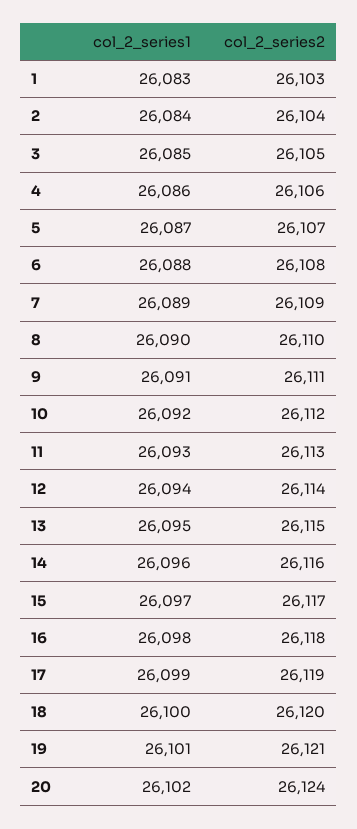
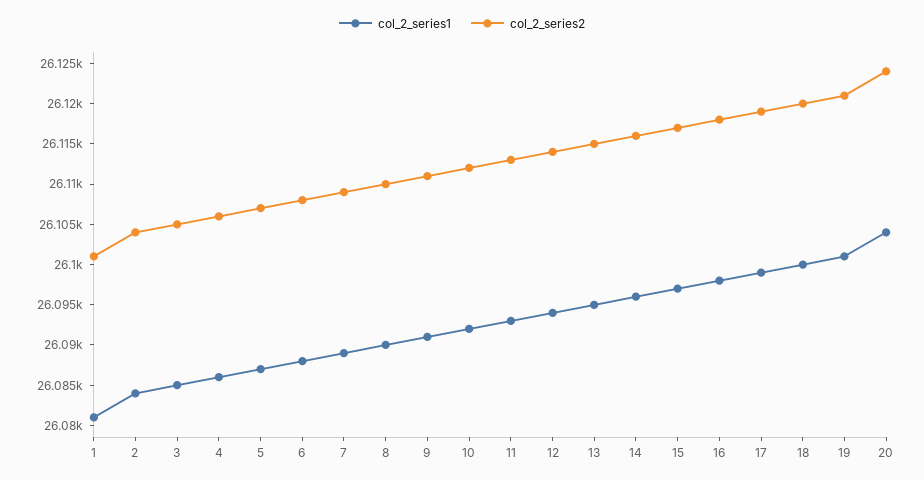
col_2_series1, 1: 26083 -> 26081
col_2_series2, 1: 26103 -> 26101
col_2_series1, 20: 26102 -> 26104

